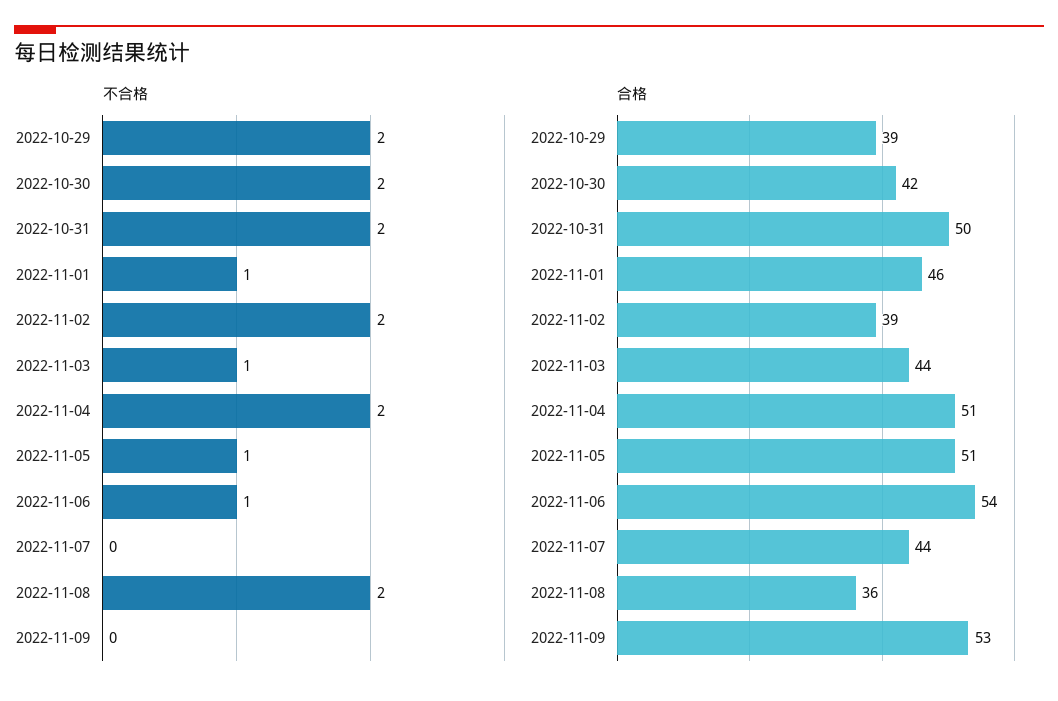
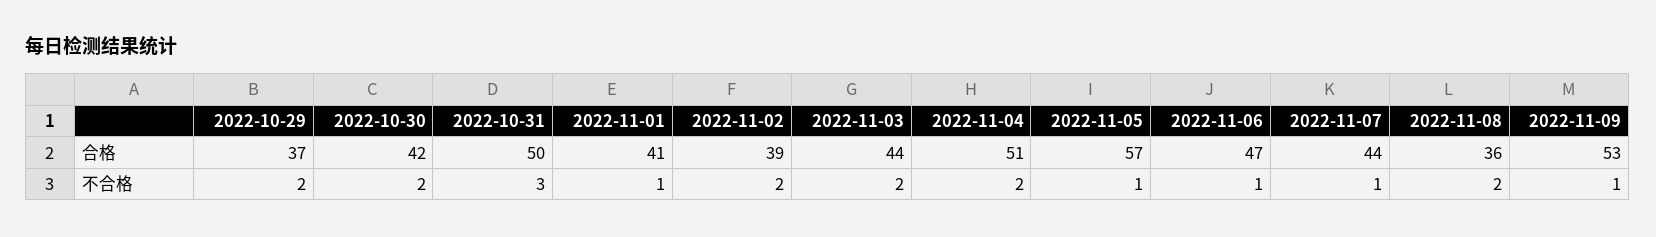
不合格, 2022-10-31: 2 -> 3
不合格, 2022-11-03: 1 -> 2
不合格, 2022-11-07: 0 -> 1
不合格, 2022-11-09: 0 -> 1
合格, 2022-10-29: 39 -> 37
合格, 2022-11-01: 46 -> 41
合格, 2022-11-05: 51 -> 57
合格, 2022-11-06: 54 -> 47

